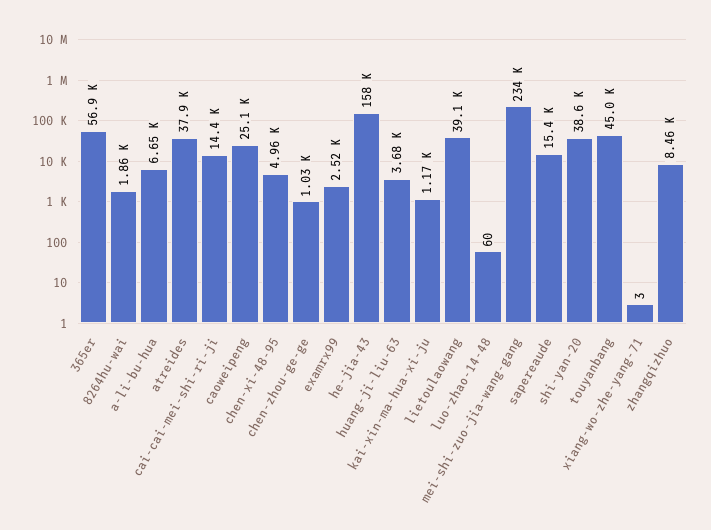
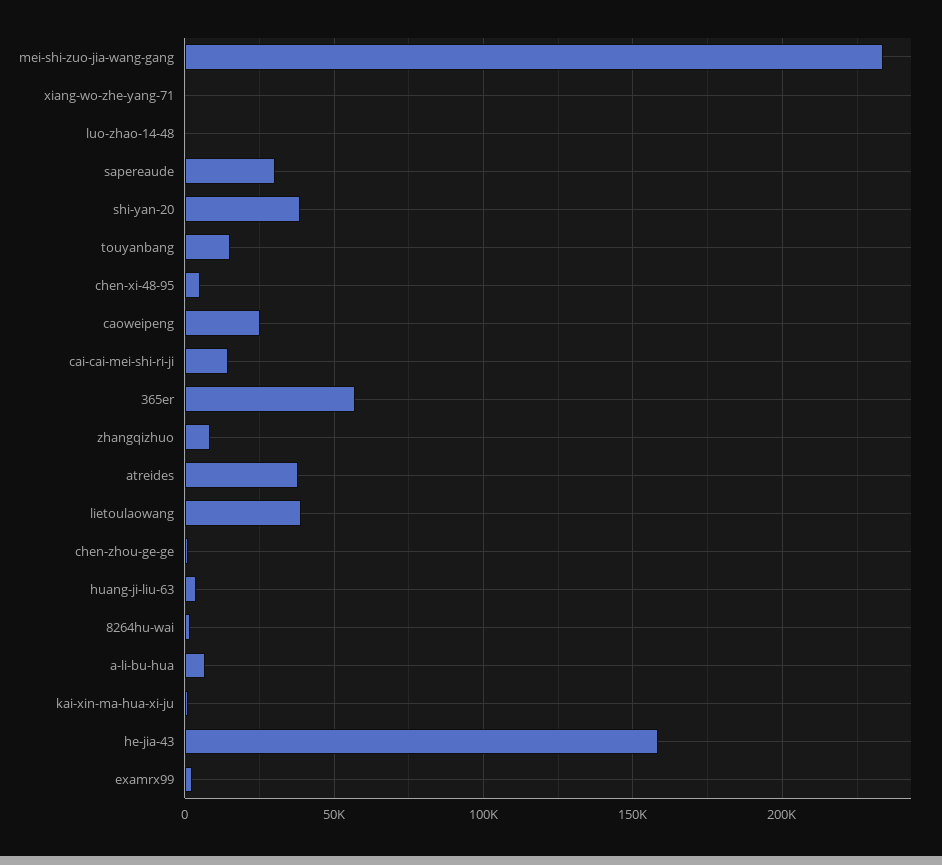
sapereaude: 15400 -> 30000
touyanbang: 45000 -> 15000

